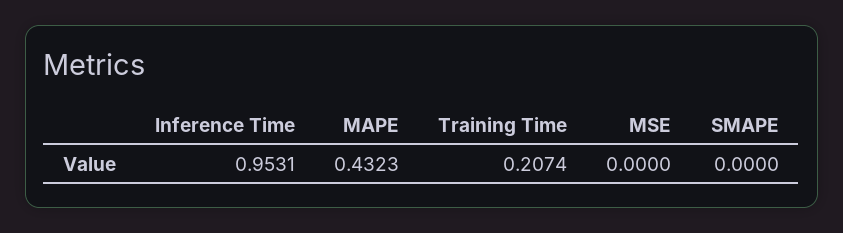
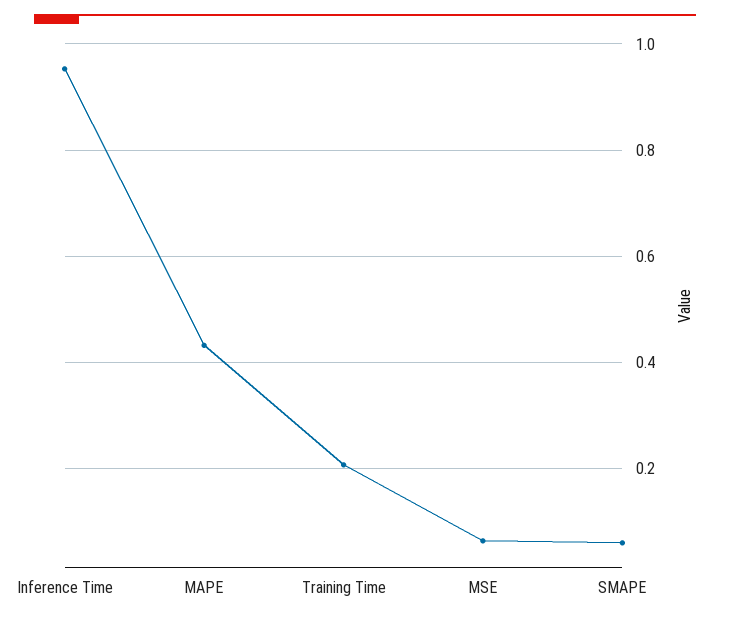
MSE: 0 -> 0.06
SMAPE: 0 -> 0.06

